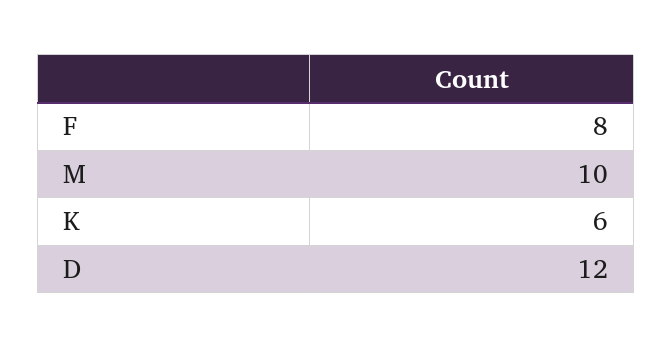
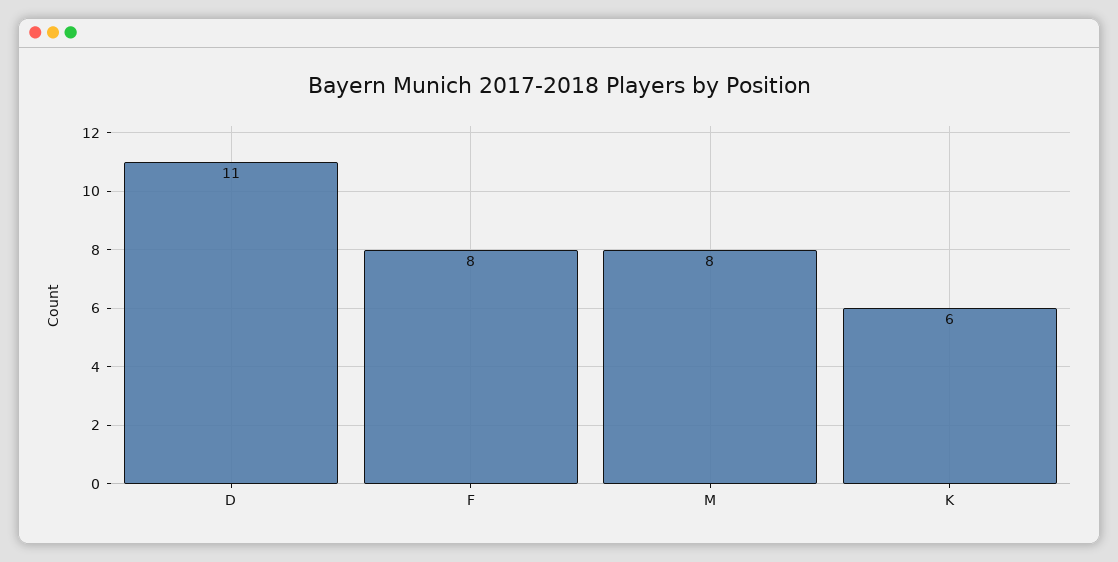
M: 10 -> 8
D: 12 -> 11

